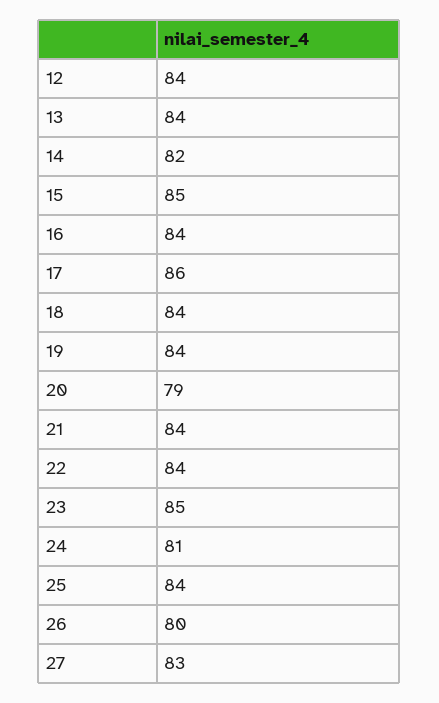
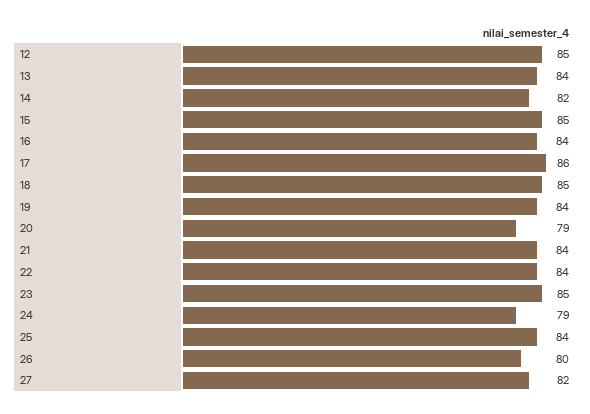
12: 84 -> 85
18: 84 -> 85
24: 81 -> 79
27: 83 -> 82

